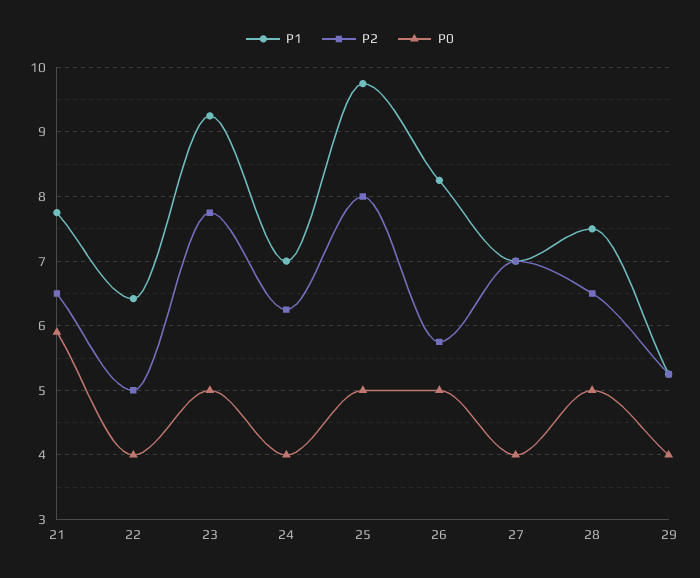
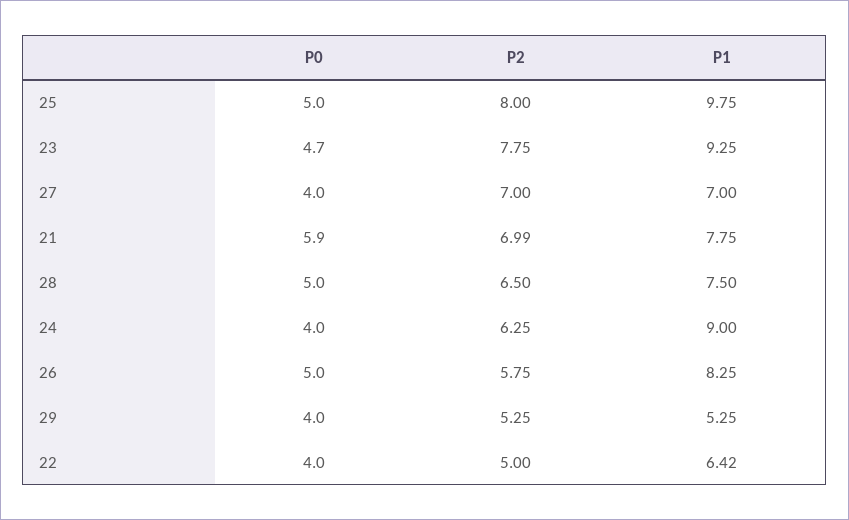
P2, 21: 6.5 -> 6.99
P0, 23: 5 -> 4.7
P1, 24: 7 -> 9

